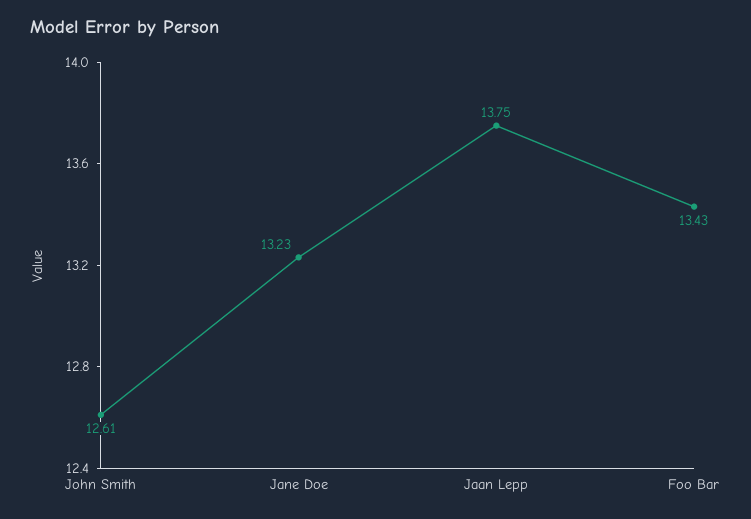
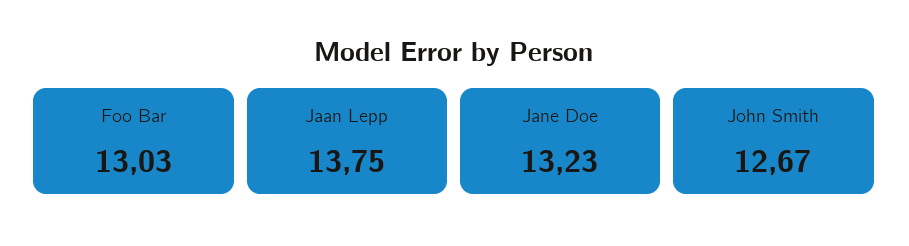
John Smith: 12.61 -> 12.67
Foo Bar: 13.43 -> 13.03

